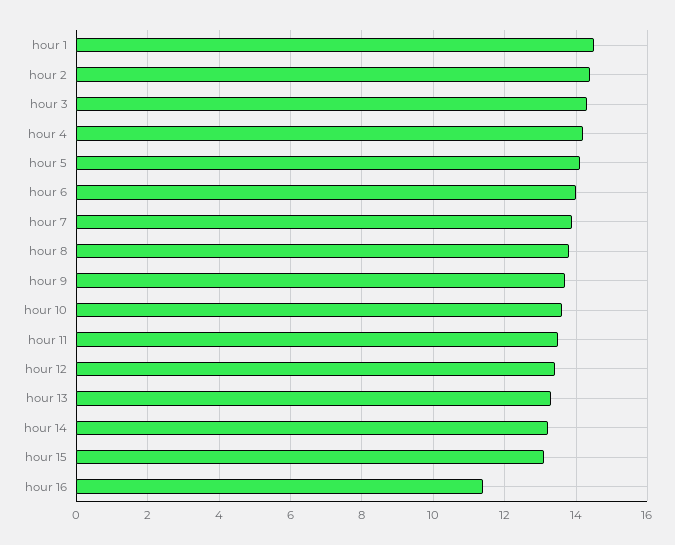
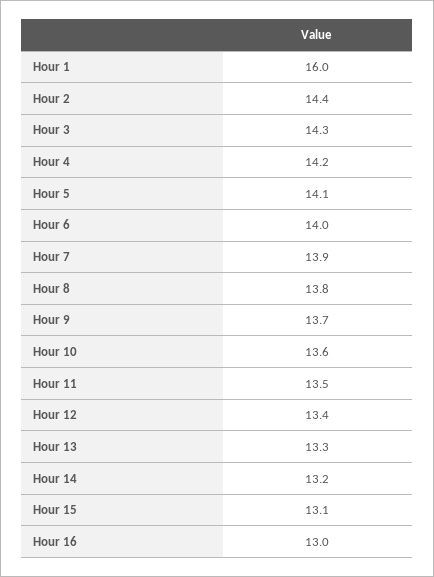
hour 1: 14.5 -> 16
hour 16: 11.5 -> 13

